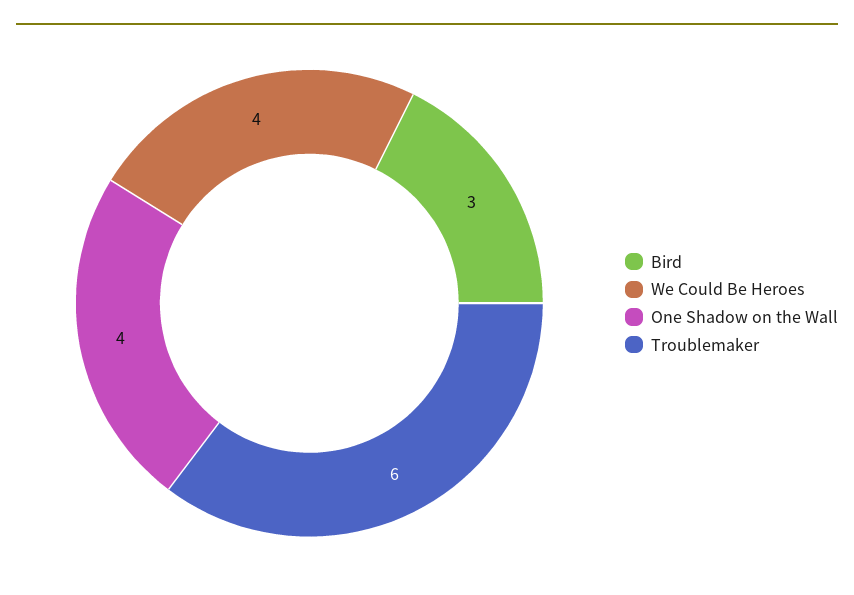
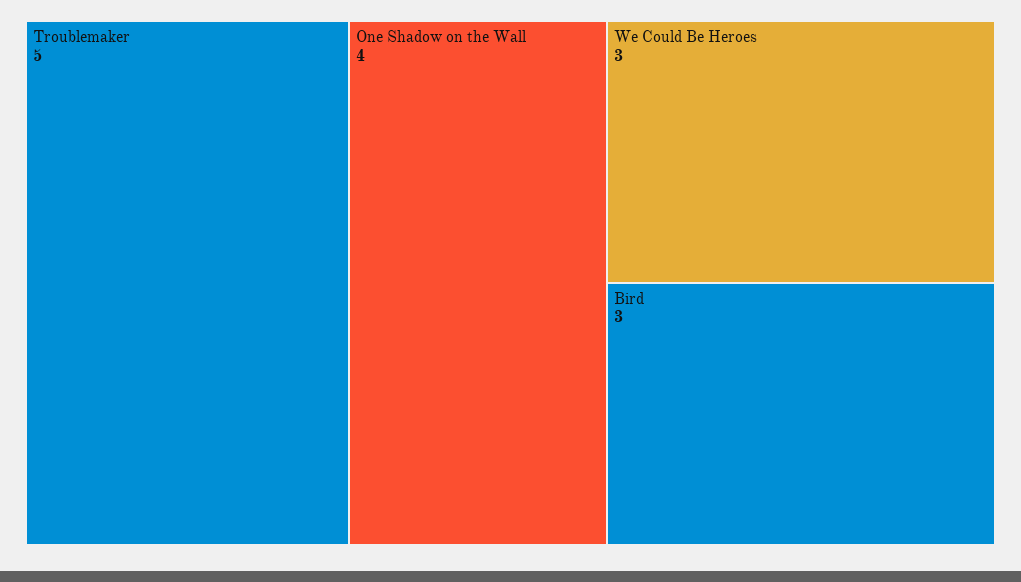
We Could Be Heroes: 4 -> 3
Troublemaker: 6 -> 5

